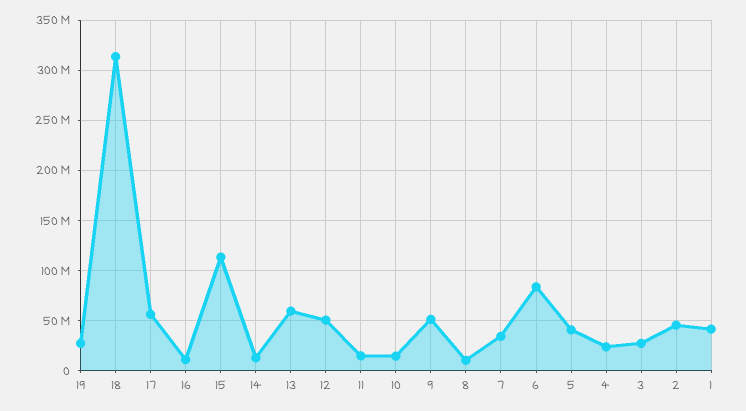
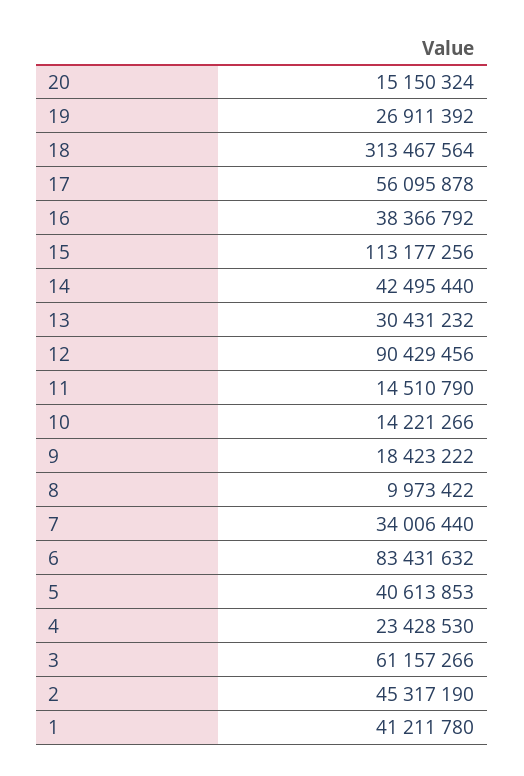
16: 10000000 -> 38366792
14: 10000000 -> 42495440
13: 60000000 -> 30431232
12: 50000000 -> 90429456
9: 50000000 -> 18423222
3: 30000000 -> 61157266
20: none -> 15150324

